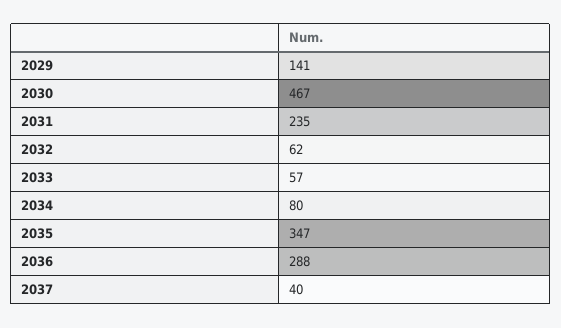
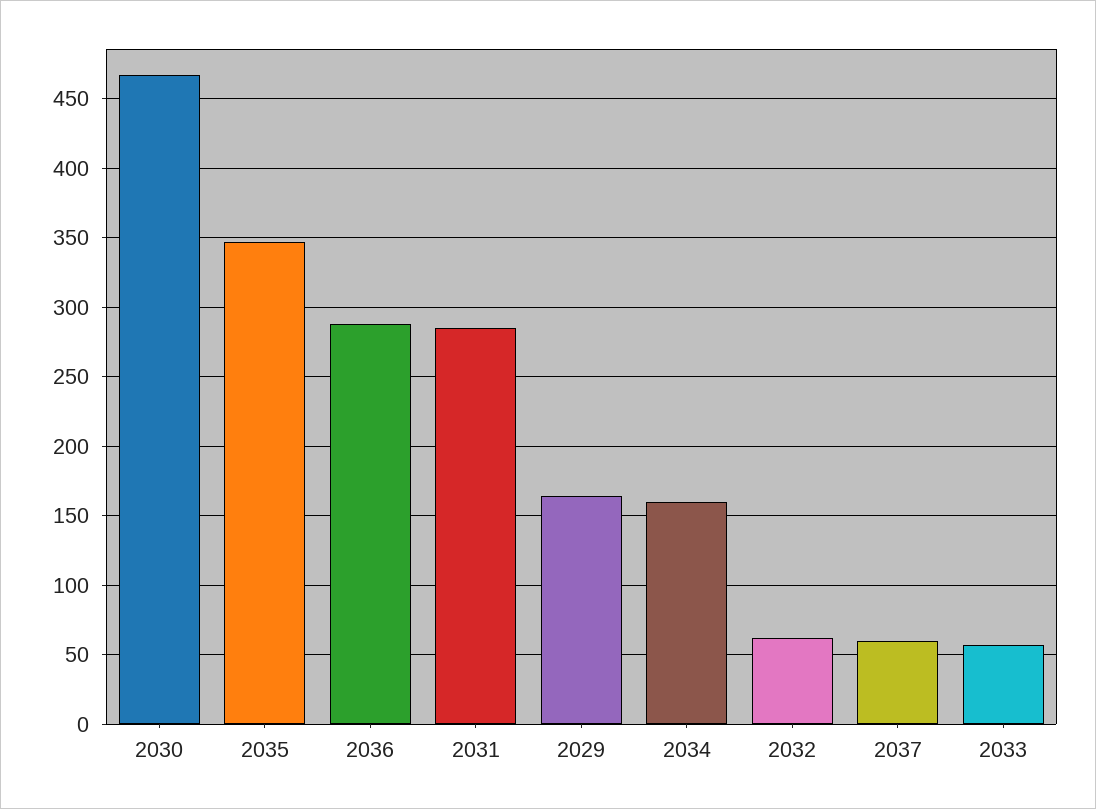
2029: 141 -> 165
2031: 235 -> 285
2034: 80 -> 160
2037: 40 -> 60

